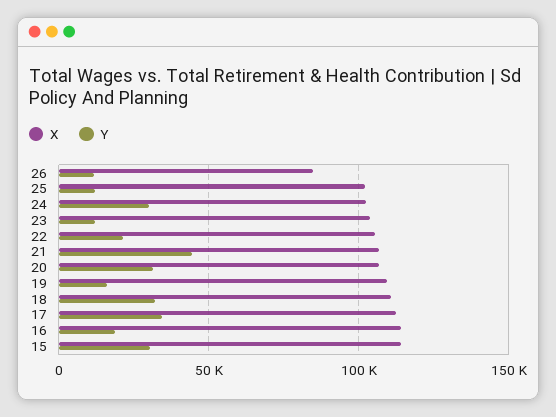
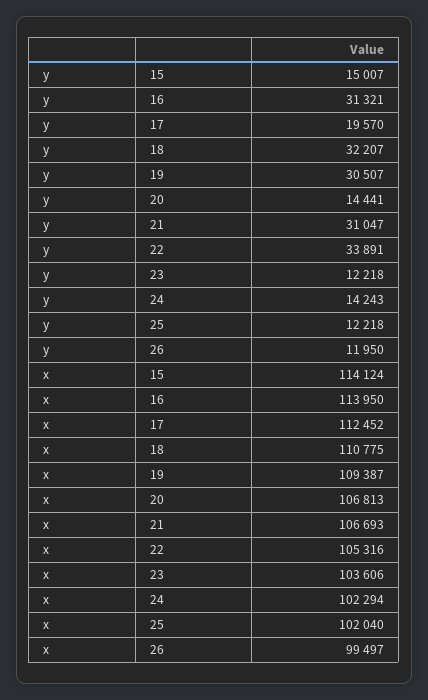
X, 26: 85000 -> 99497
Y, 24: 30000 -> 14243
Y, 22: 20000 -> 33891
Y, 21: 45000 -> 31047
Y, 20: 30000 -> 14441
Y, 19: 15000 -> 30507
Y, 17: 35000 -> 19570
Y, 16: 20000 -> 31321
Y, 15: 30000 -> 15007

